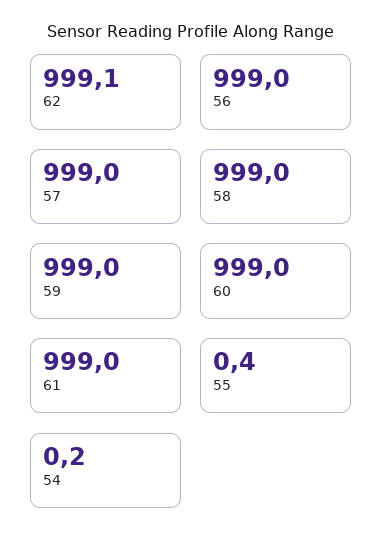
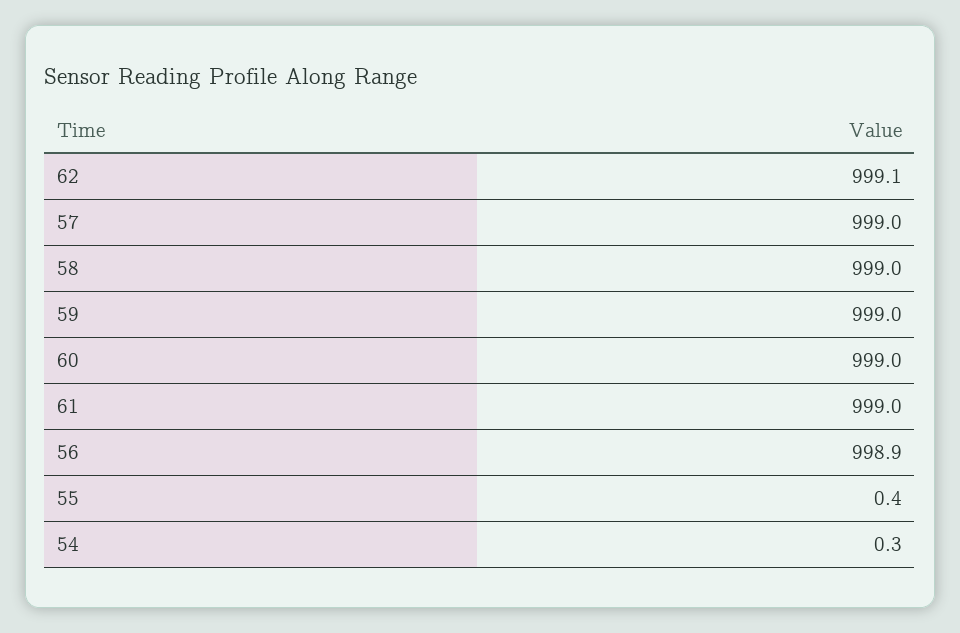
56: 999 -> 998.9
54: 0.2 -> 0.3

